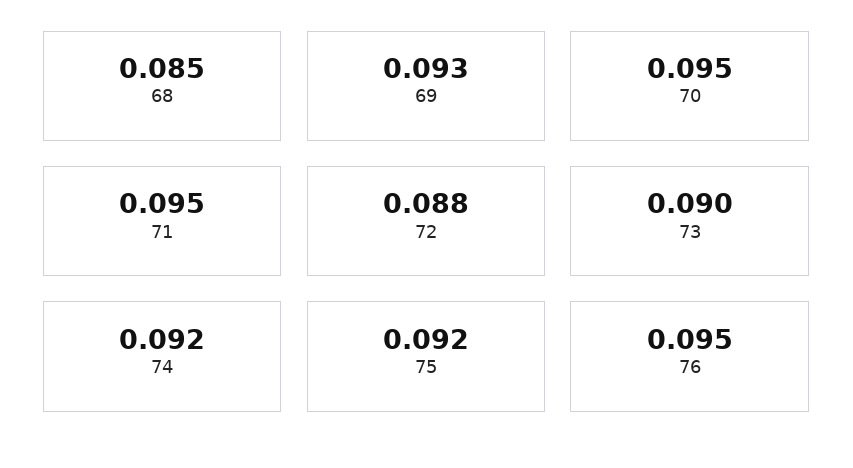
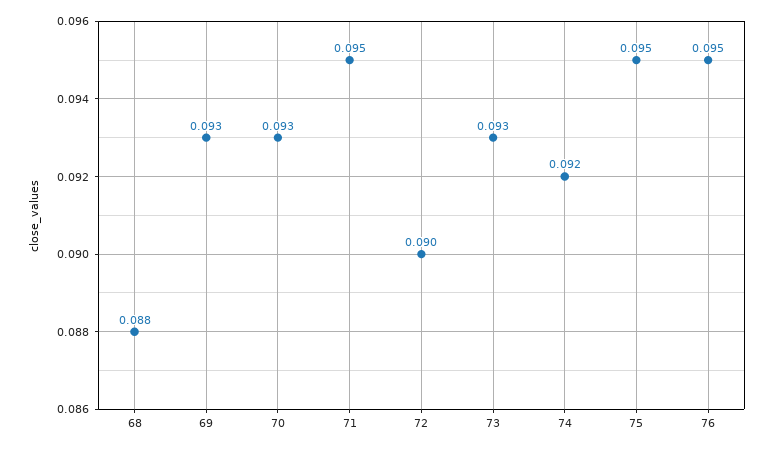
68: 0.085 -> 0.088
70: 0.095 -> 0.093
72: 0.088 -> 0.09
73: 0.09 -> 0.093
75: 0.092 -> 0.095

